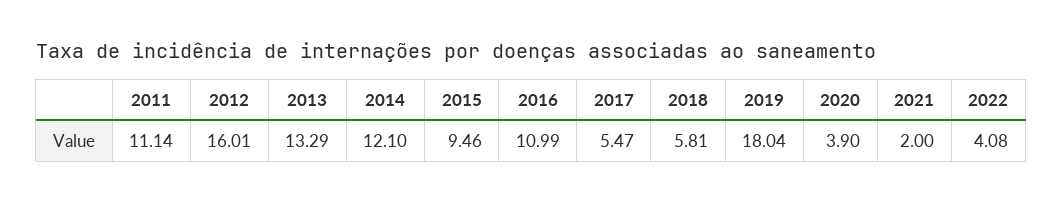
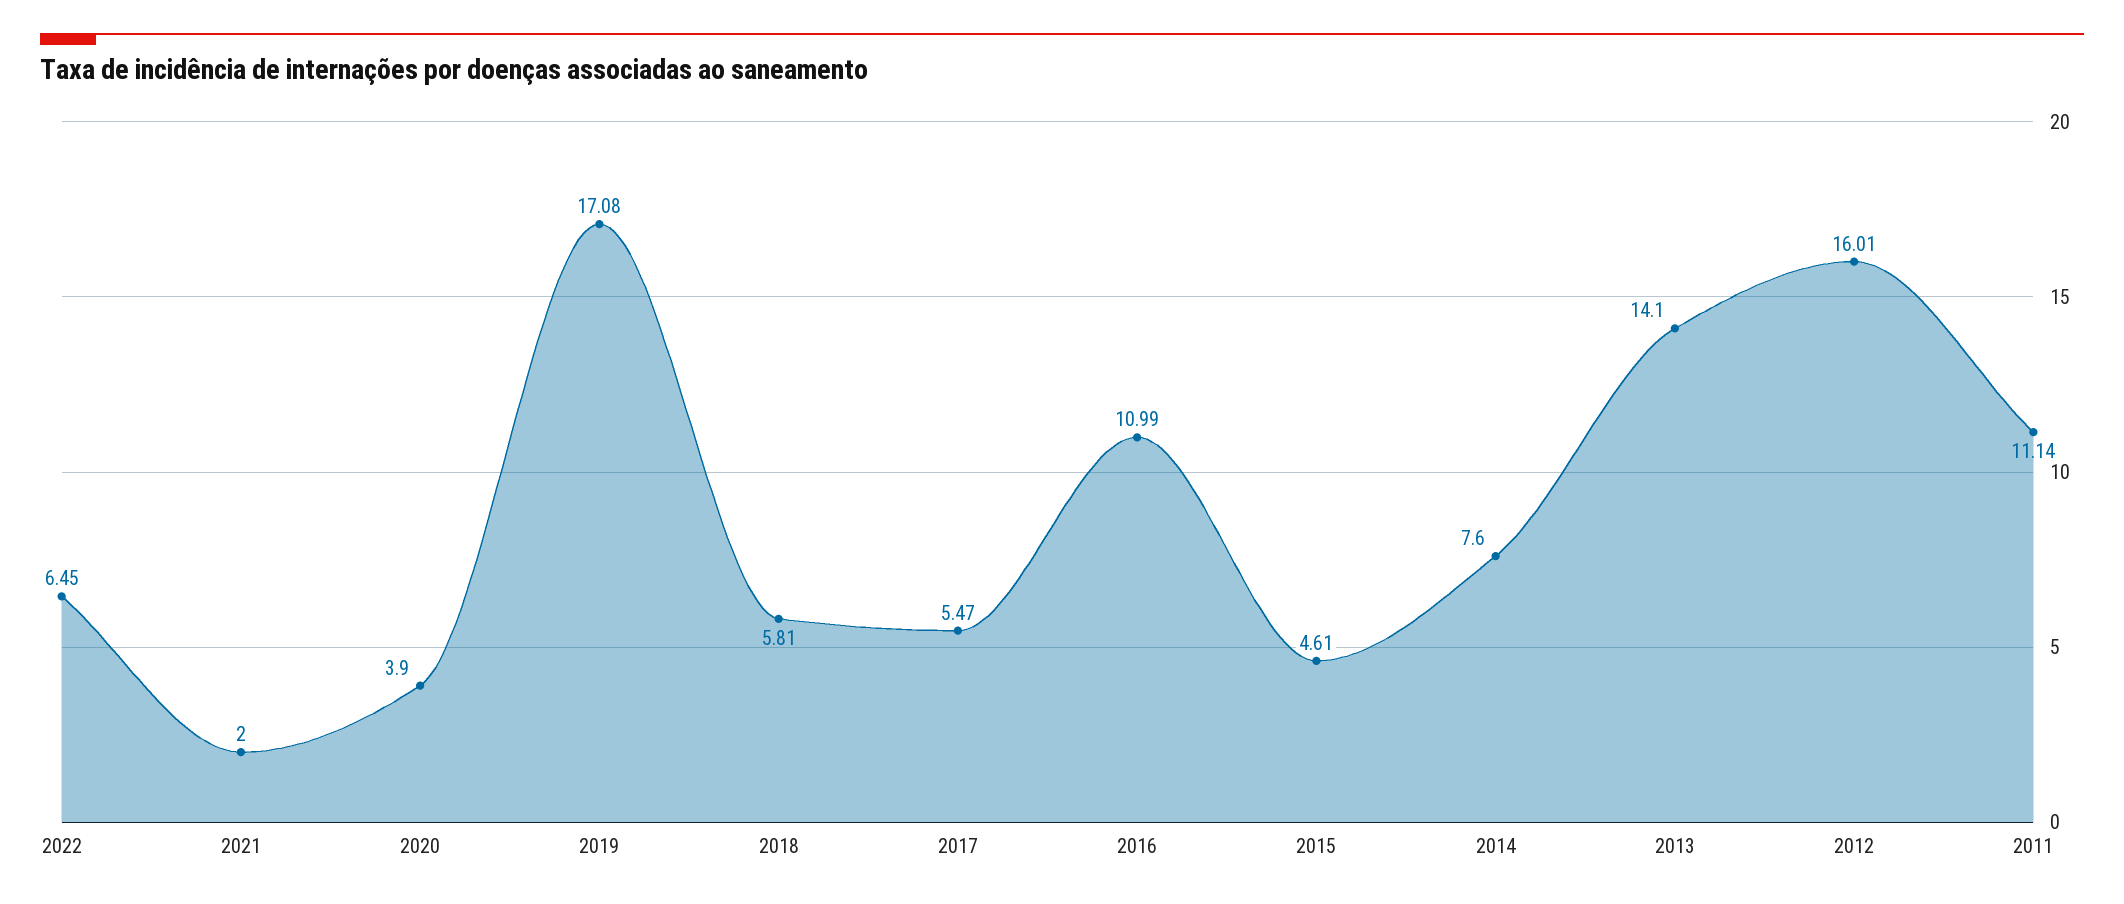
2013: 13.29 -> 14.1
2014: 12.1 -> 7.6
2015: 9.46 -> 4.61
2019: 18.04 -> 17.08
2022: 4.08 -> 6.45

